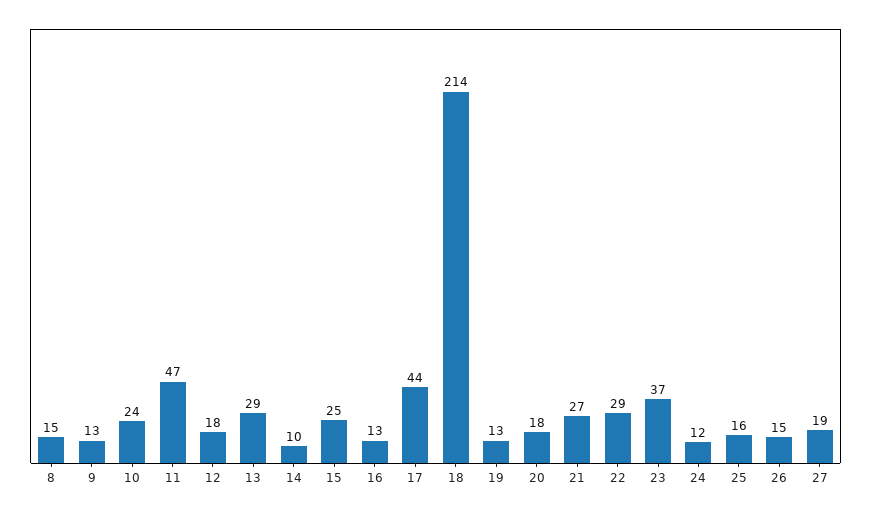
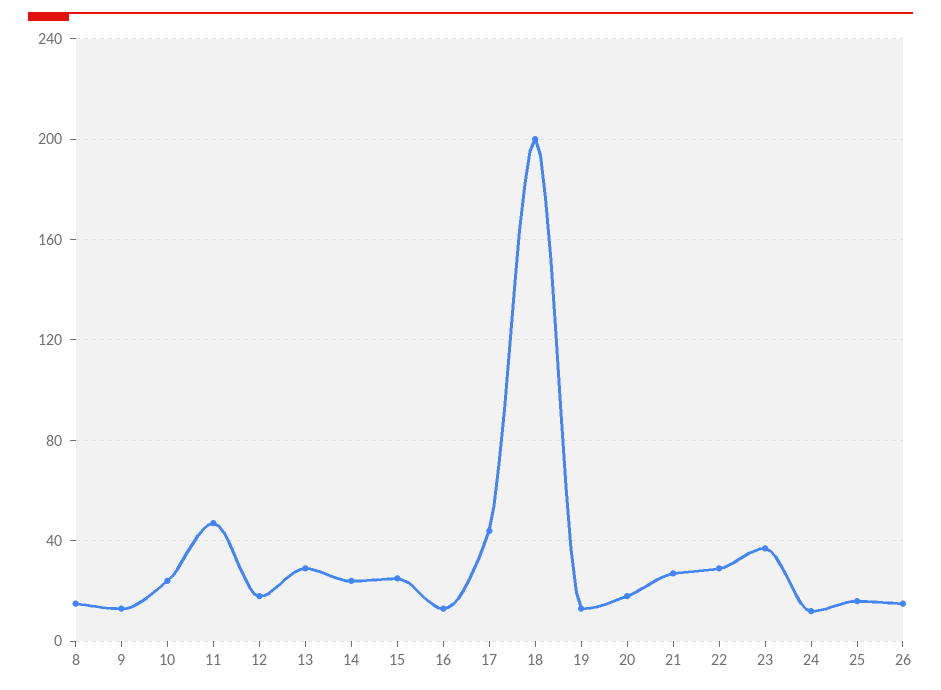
14: 10 -> 25
18: 214 -> 200
27: 19 -> none

